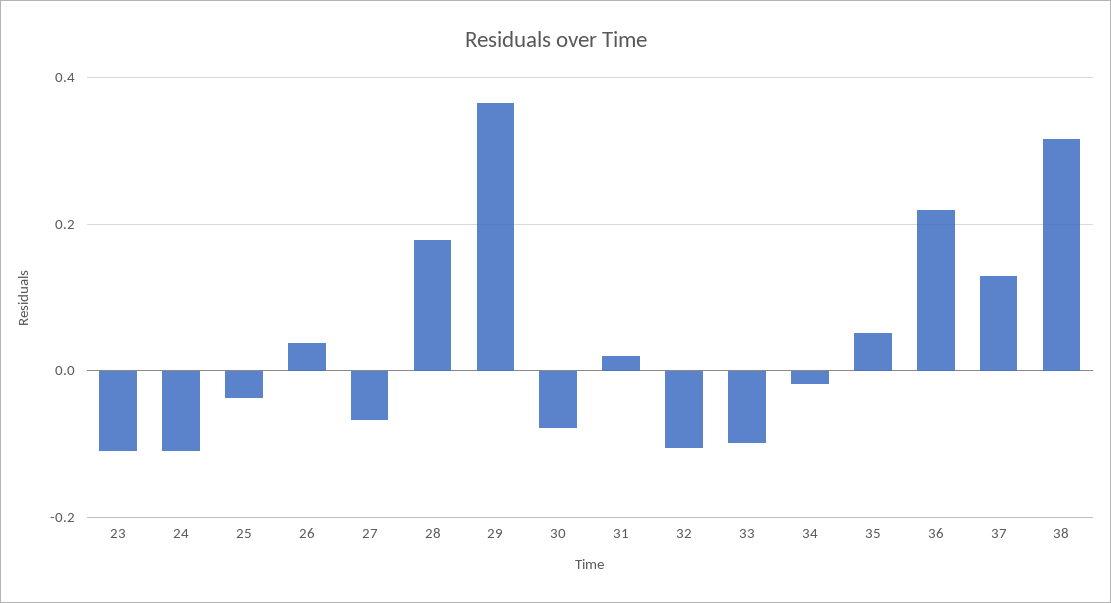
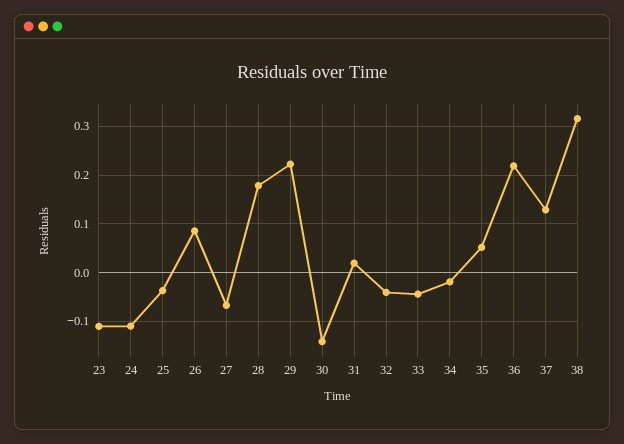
26: 0.04 -> 0.08
29: 0.36 -> 0.22
30: -0.08 -> -0.14
32: -0.1 -> -0.04
33: -0.1 -> -0.04

